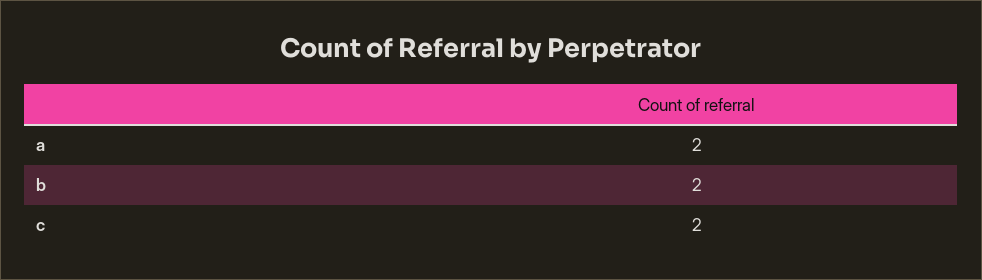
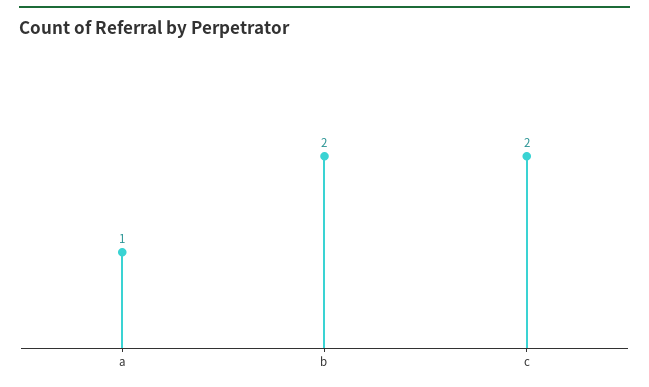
a: 2 -> 1

